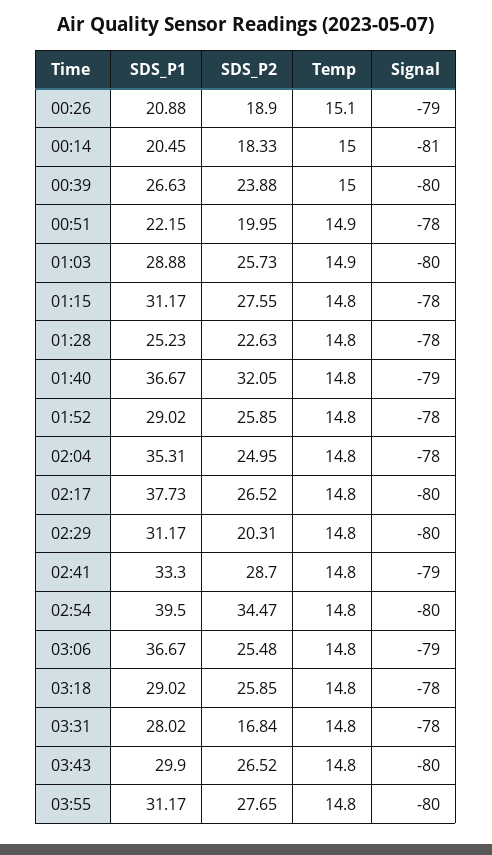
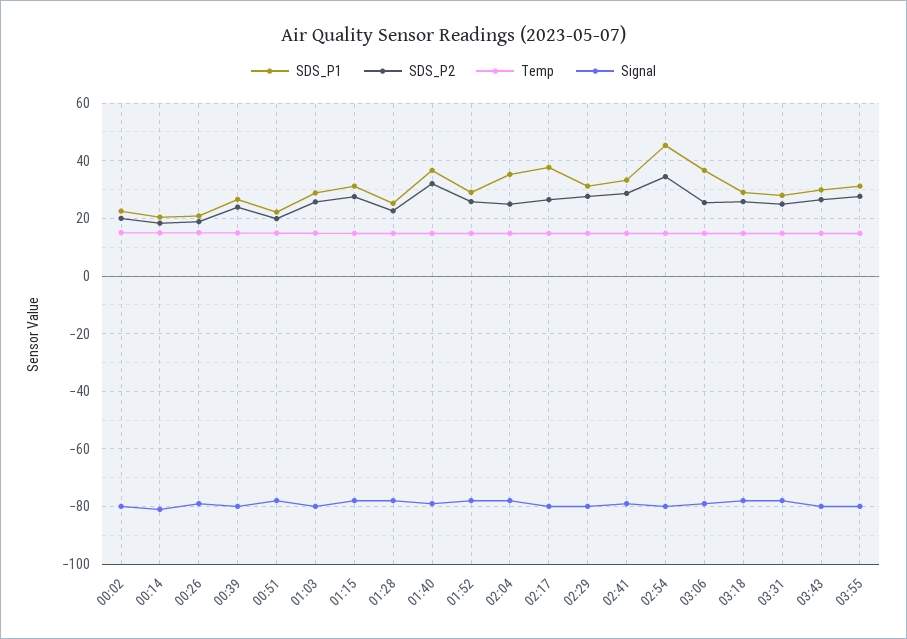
SDS_P2, 02:29: 20.31 -> 27.5
SDS_P1, 02:54: 39.5 -> 45
SDS_P2, 03:31: 16.84 -> 25
SDS_P1, 00:02: none -> 22.5
SDS_P2, 00:02: none -> 20
Temp, 00:02: none -> 15
Signal, 00:02: none -> -80

